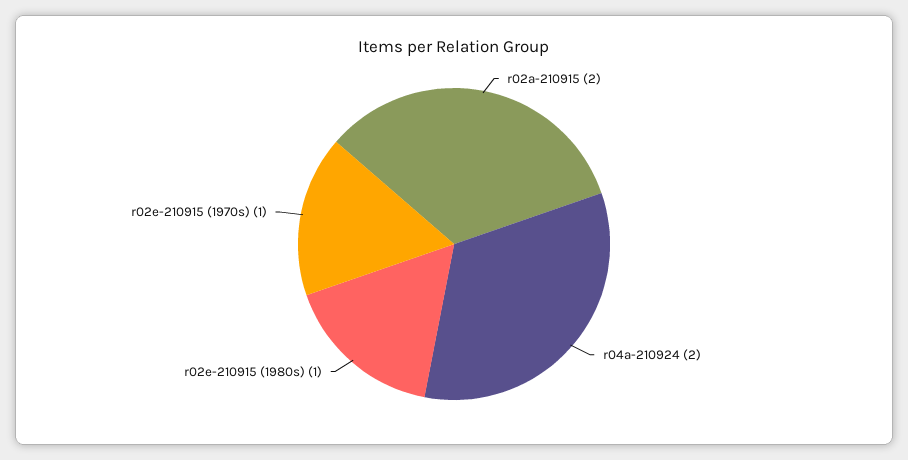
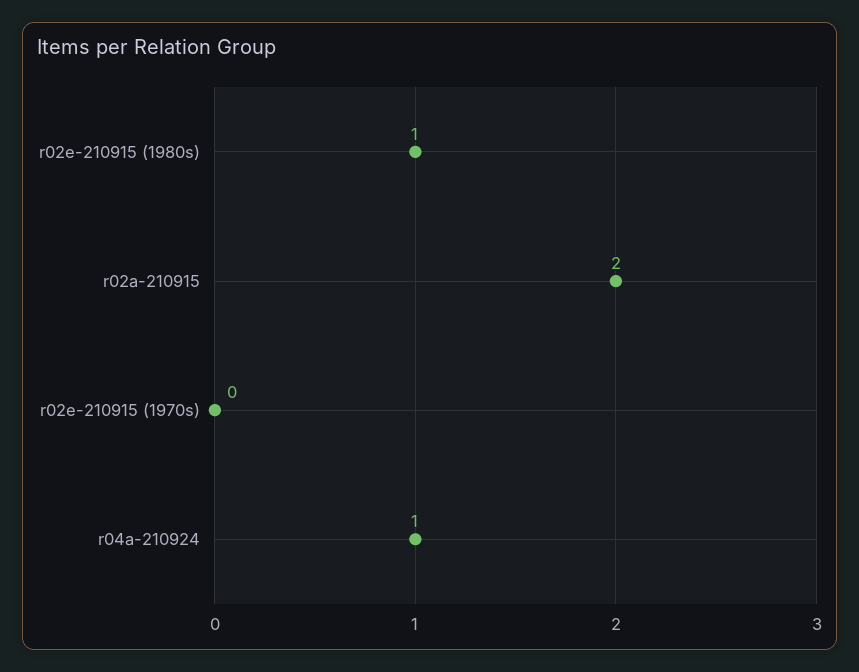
r04a-210924: 2 -> 1
r02e-210915 (1970s): 1 -> 0

